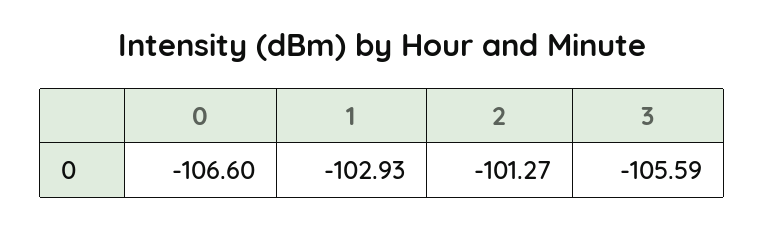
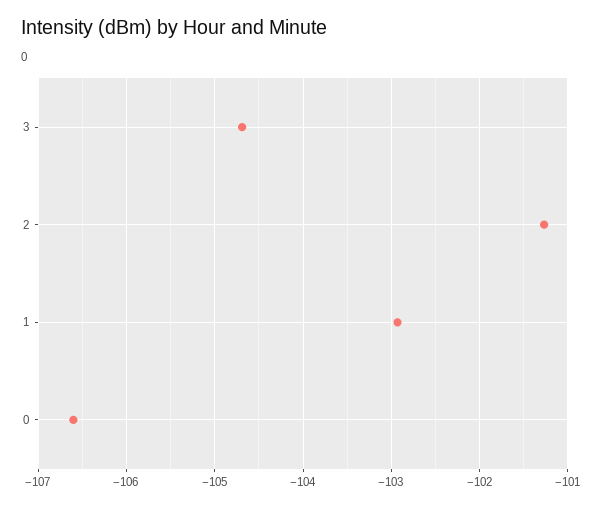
3: -105.59 -> -104.7

